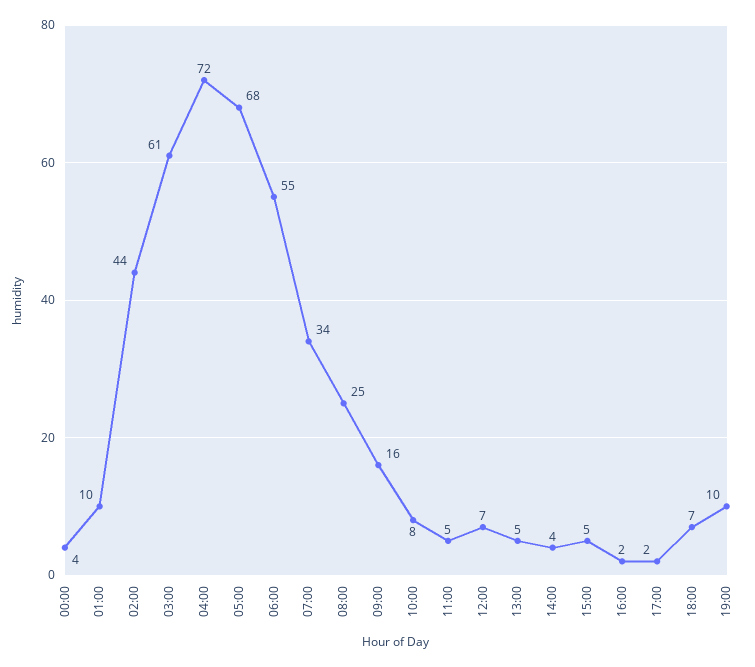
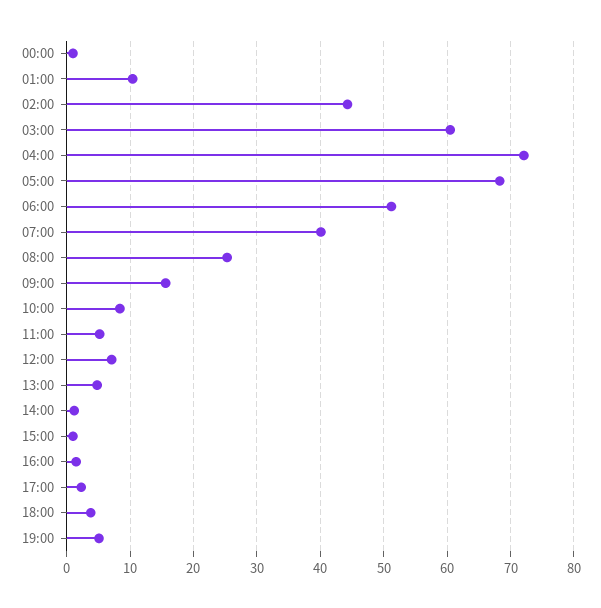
00:00: 4 -> 1
06:00: 55 -> 51
07:00: 34 -> 40
14:00: 4 -> 1
15:00: 5 -> 1
18:00: 7 -> 4
19:00: 10 -> 5

